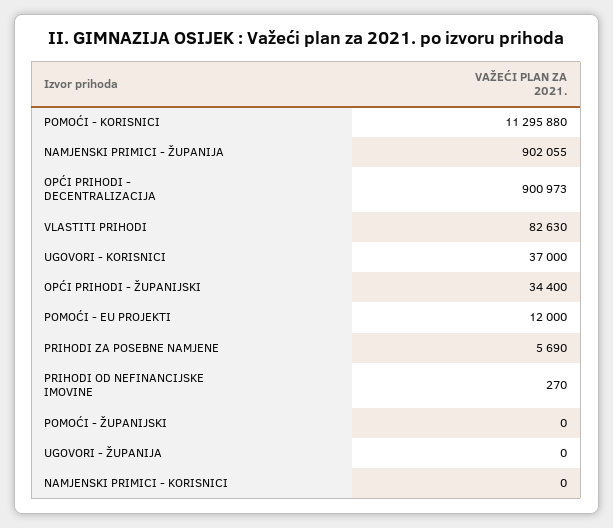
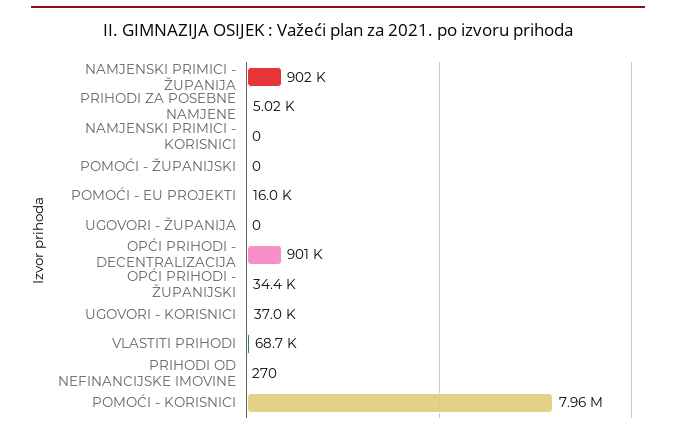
POMOĆI - KORISNICI: 11295880 -> 7960000
VLASTITI PRIHODI: 82630 -> 68700
POMOĆI - EU PROJEKTI: 12000 -> 16000
PRIHODI ZA POSEBNE NAMJENE: 5690 -> 5020

